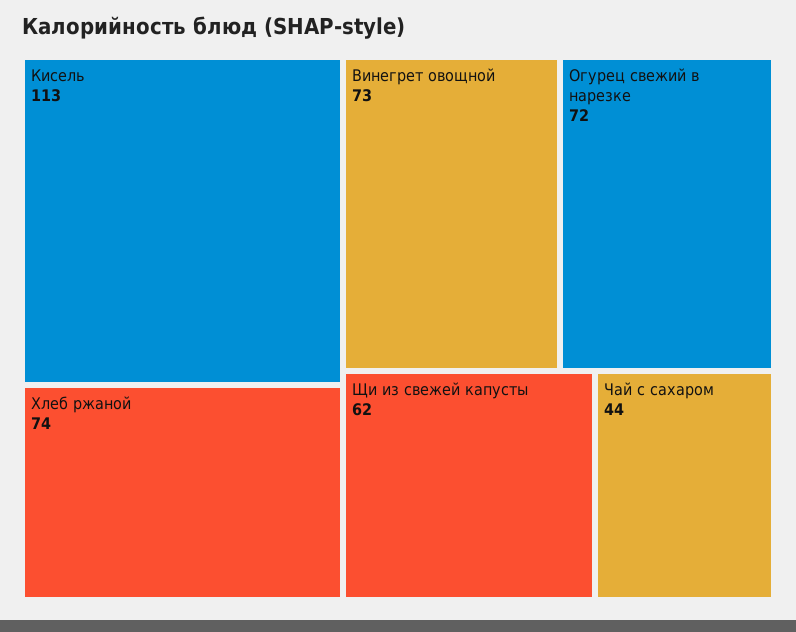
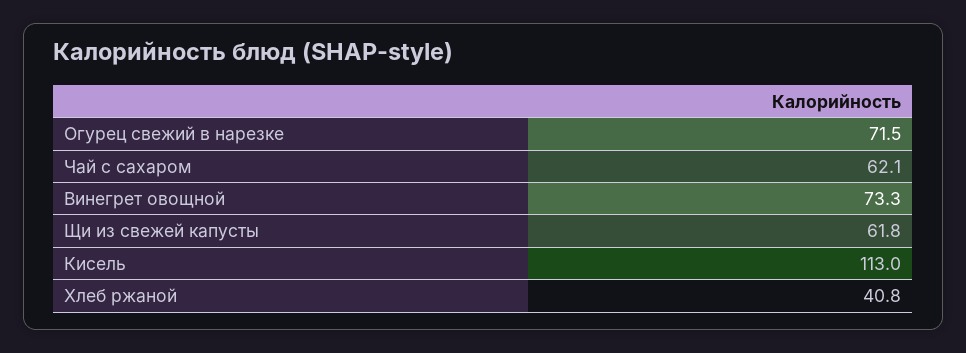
Хлеб ржаной: 74 -> 40.8
Чай с сахаром: 44 -> 62.1

